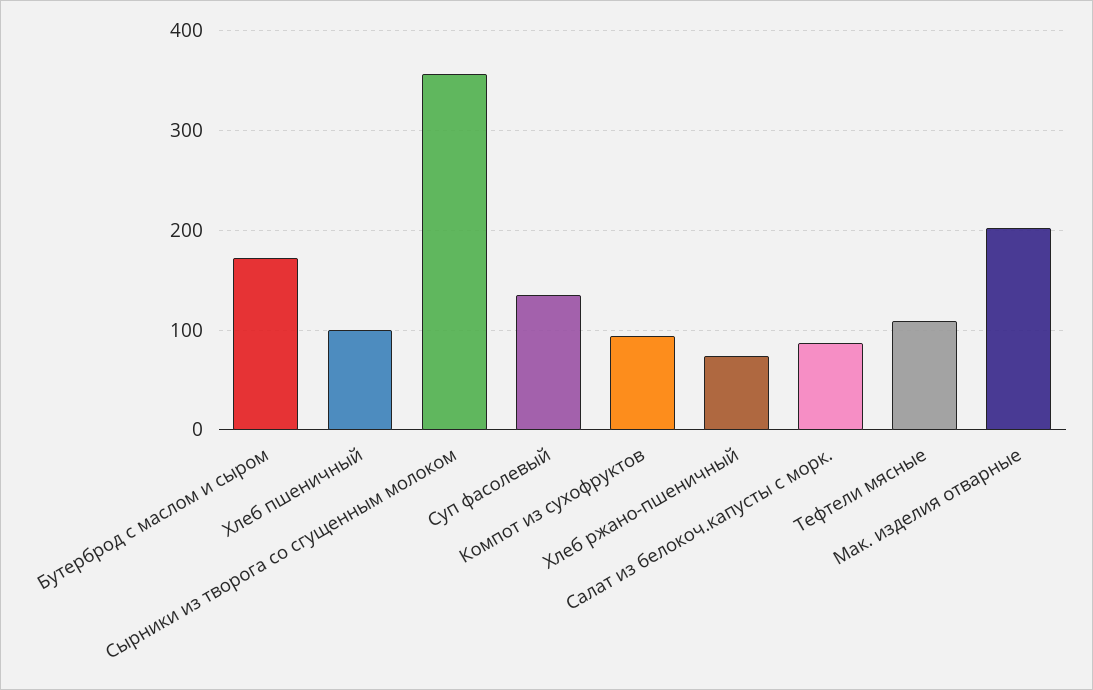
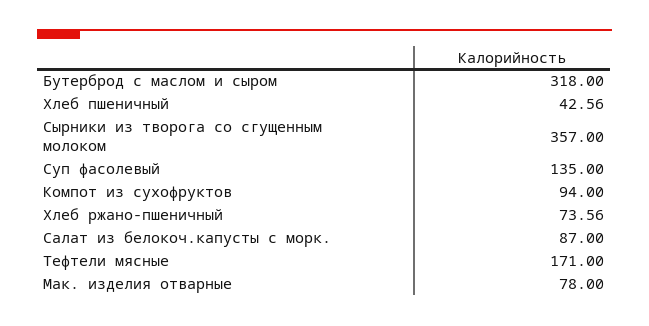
Бутерброд с маслом и сыром: 170 -> 318
Хлеб пшеничный: 100 -> 42.56
Тефтели мясные: 110 -> 171
Мак. изделия отварные: 200 -> 78

